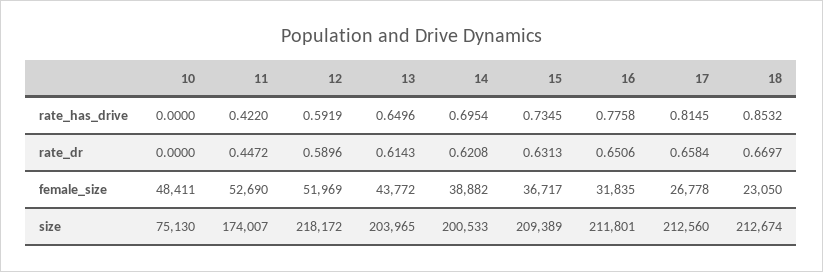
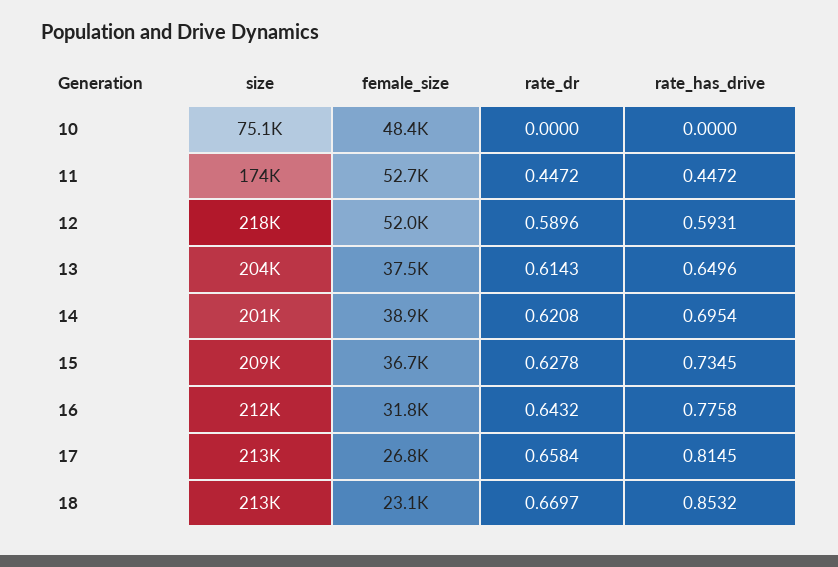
11, rate_has_drive: 0.422 -> 0.4472
12, rate_has_drive: 0.5919 -> 0.5931
15, rate_dr: 0.6313 -> 0.6278
16, rate_dr: 0.6506 -> 0.6432
13, female_size: 43772 -> 37500

